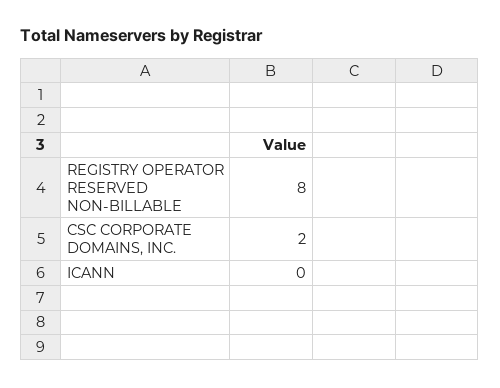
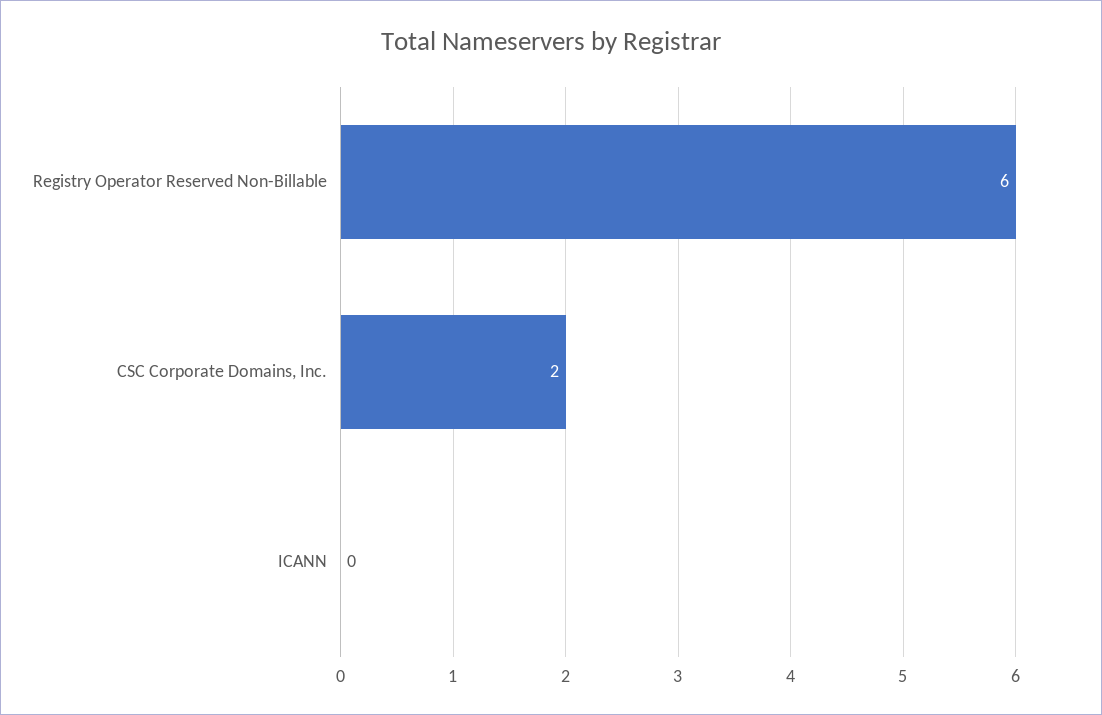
REGISTRY OPERATOR RESERVED NON-BILLABLE: 8 -> 6

